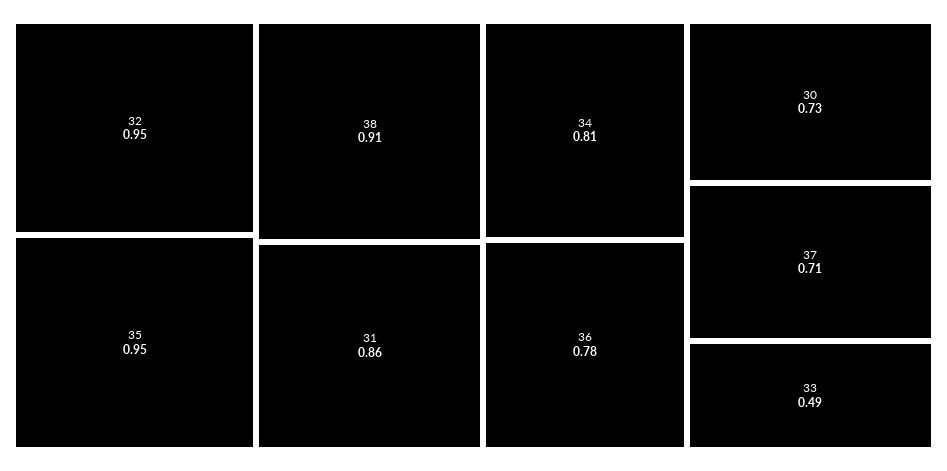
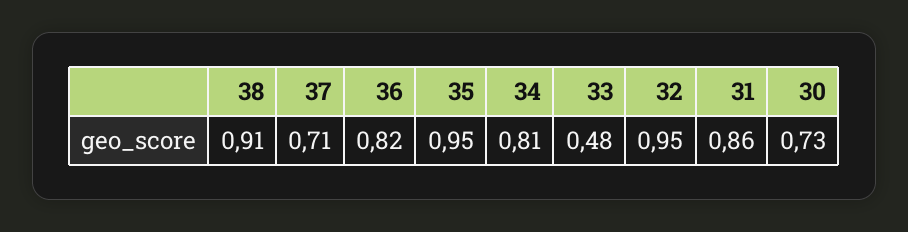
36: 0.78 -> 0.82
33: 0.49 -> 0.48

